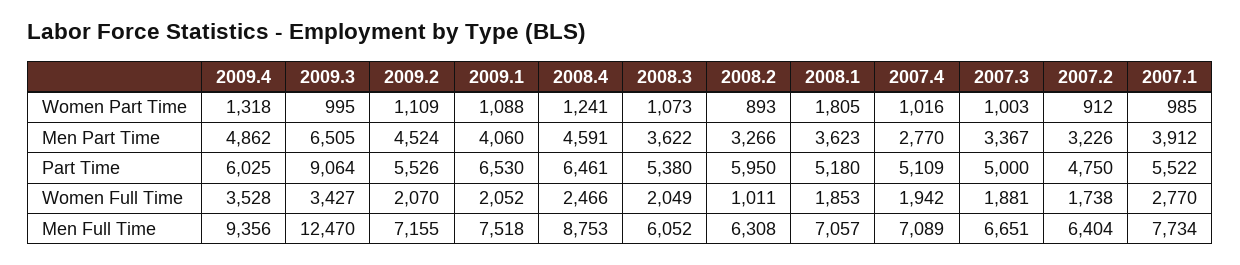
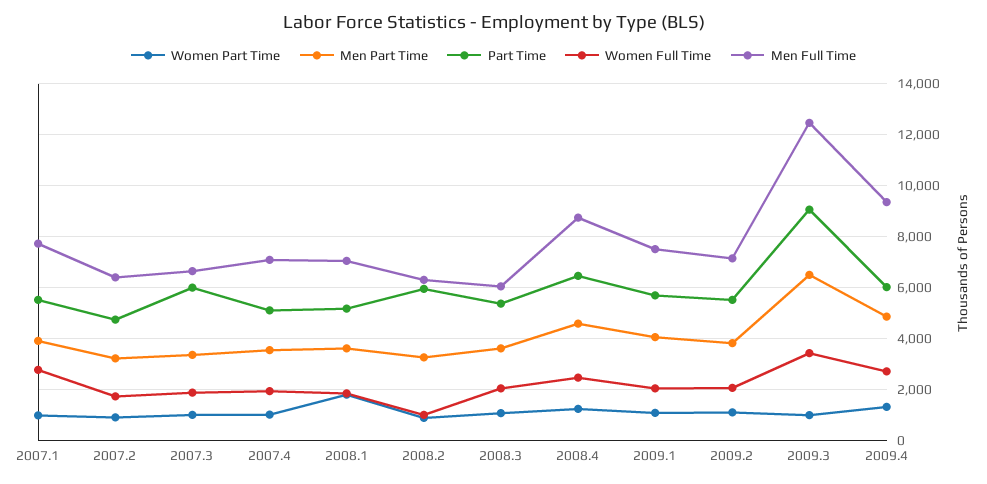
Men Part Time, 2009.2: 4524 -> 3750
Men Part Time, 2007.4: 2770 -> 3500
Part Time, 2009.1: 6530 -> 5750
Part Time, 2007.3: 5000 -> 6000
Women Full Time, 2009.4: 3528 -> 2750

